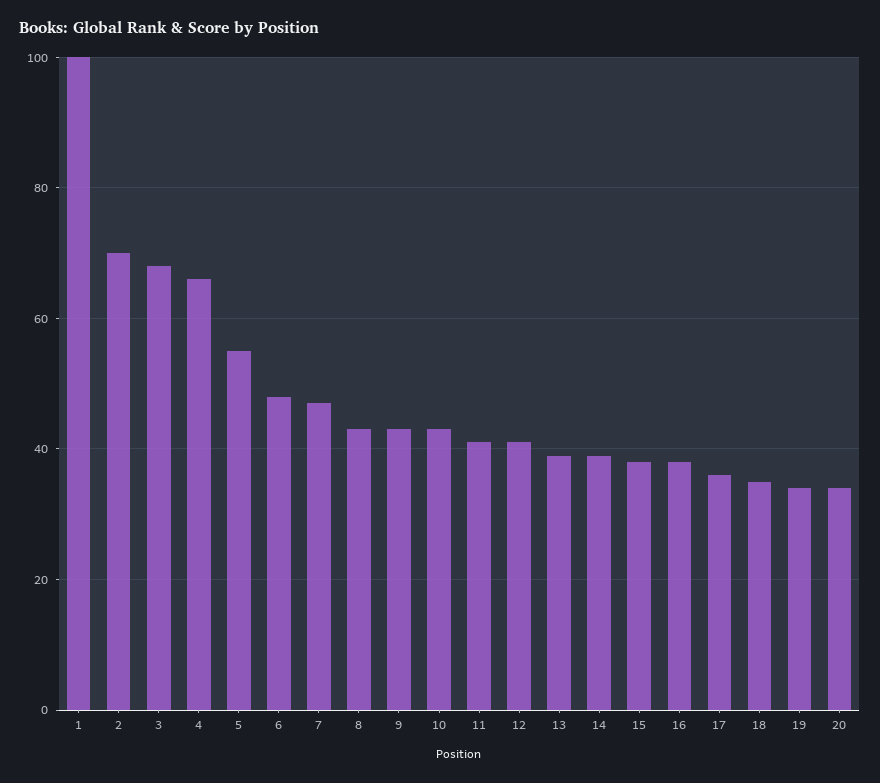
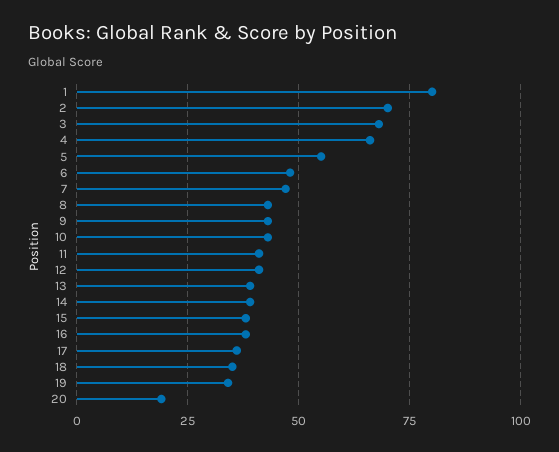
1: 100 -> 80
20: 35 -> 20

